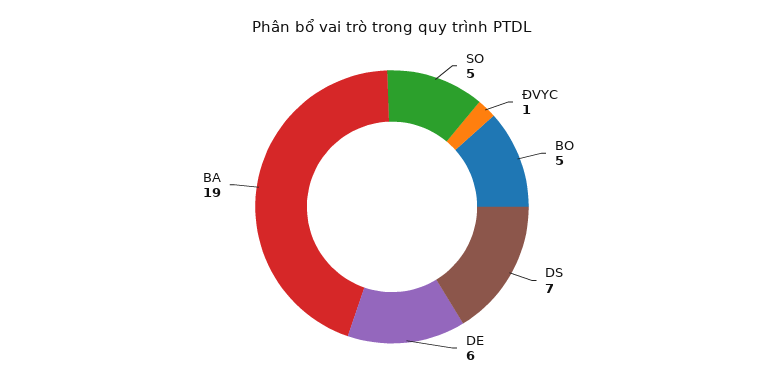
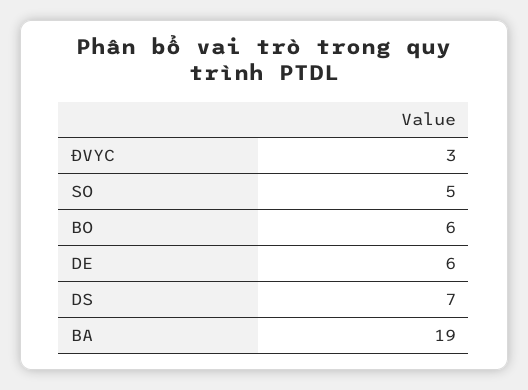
ĐVYC: 1 -> 3
BO: 5 -> 6

